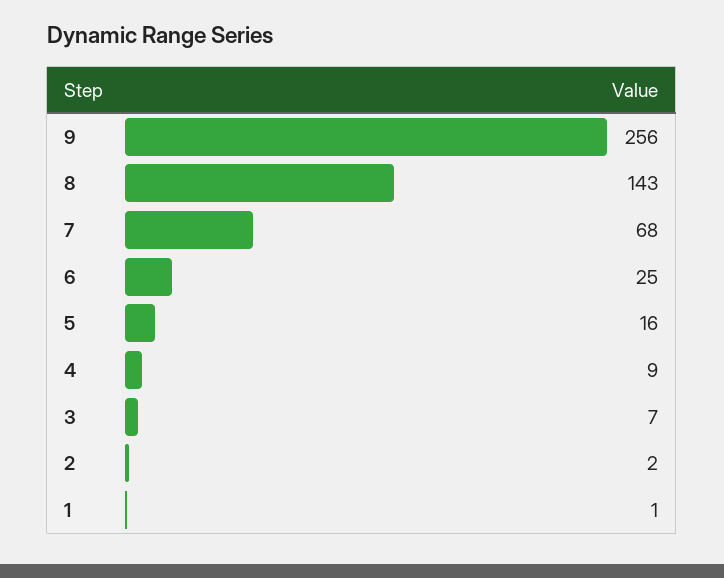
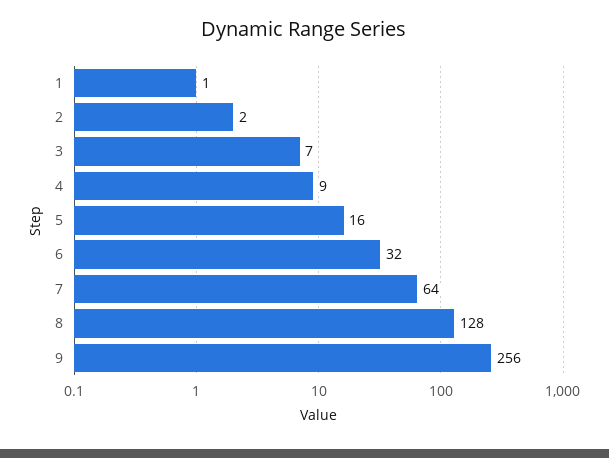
8: 143 -> 128
7: 68 -> 64
6: 25 -> 32

